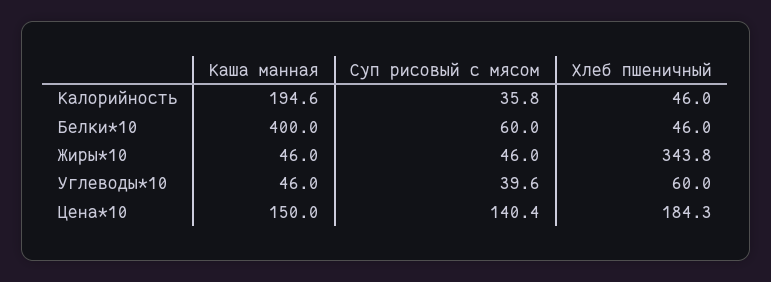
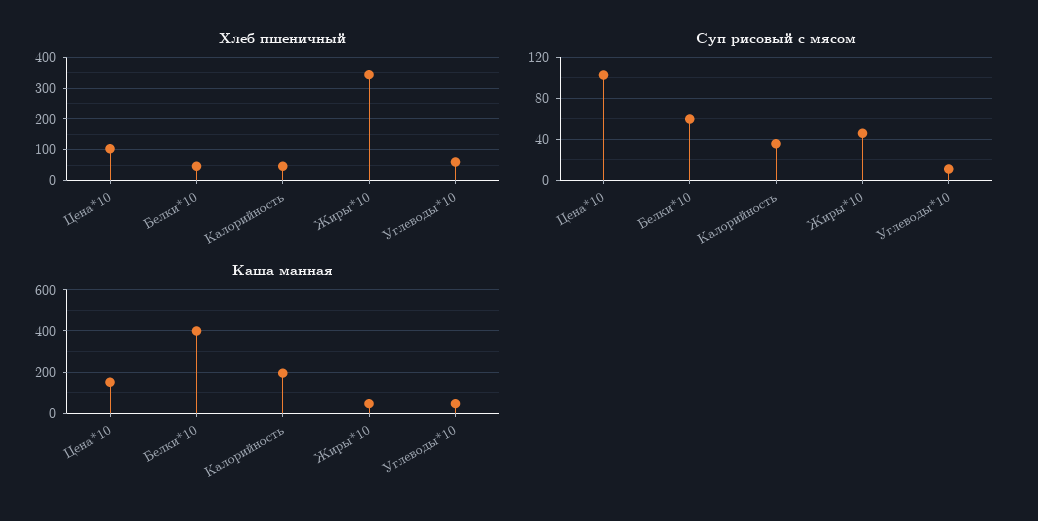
Суп рисовый с мясом, Углеводы*10: 39.6 -> 10
Суп рисовый с мясом, Цена*10: 140.4 -> 100
Хлеб пшеничный, Цена*10: 184.3 -> 100

